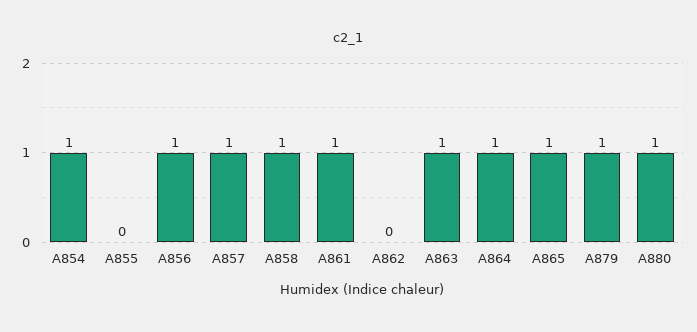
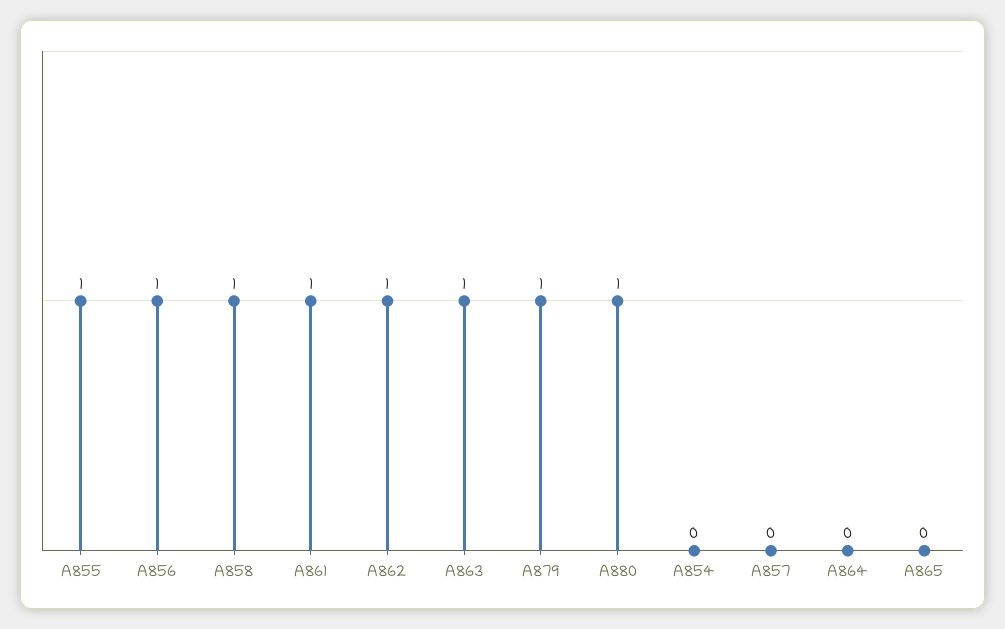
A854: 1 -> 0
A855: 0 -> 1
A857: 1 -> 0
A862: 0 -> 1
A864: 1 -> 0
A865: 1 -> 0

